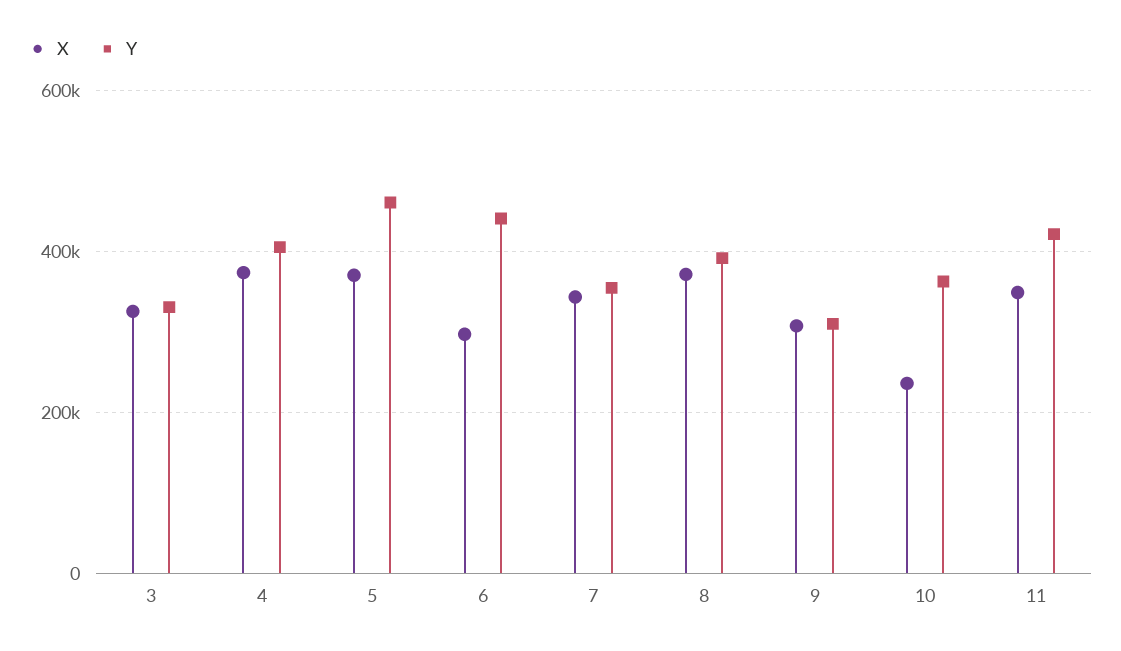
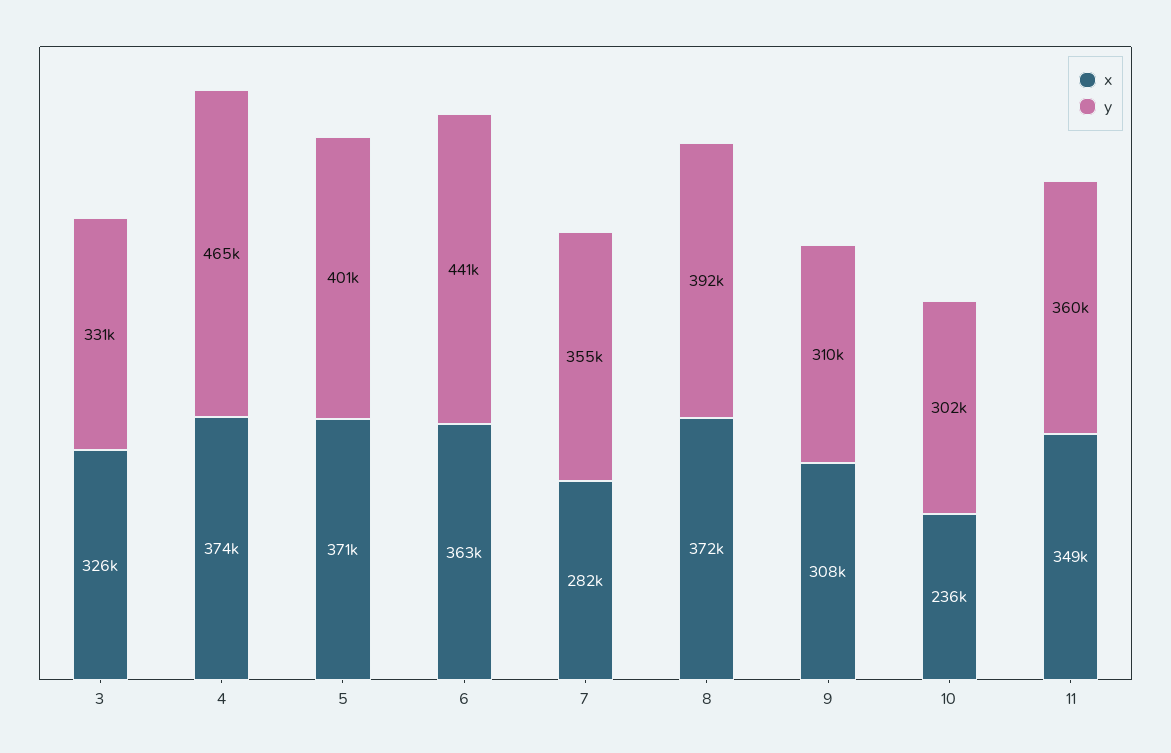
Y, 4: 400000 -> 465000
Y, 5: 460000 -> 401000
X, 6: 300000 -> 363000
X, 7: 340000 -> 282000
Y, 10: 360000 -> 302000
Y, 11: 420000 -> 360000

